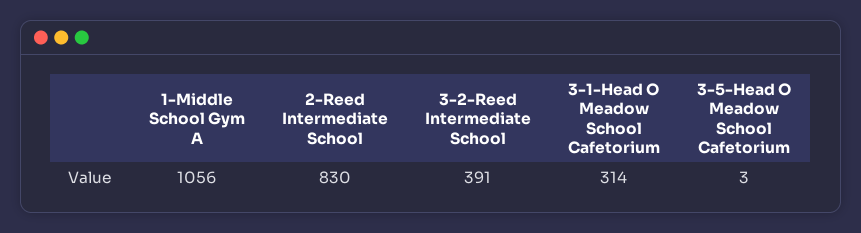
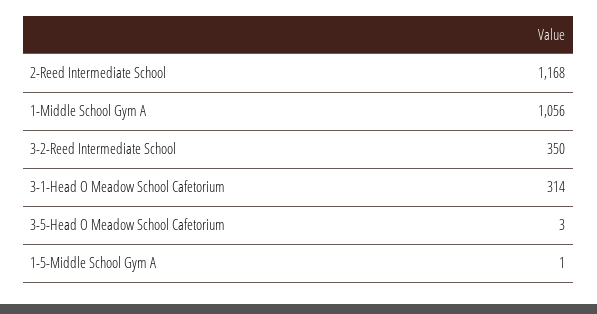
2-Reed Intermediate School: 830 -> 1168
3-2-Reed Intermediate School: 391 -> 350
1-5-Middle School Gym A: none -> 1

